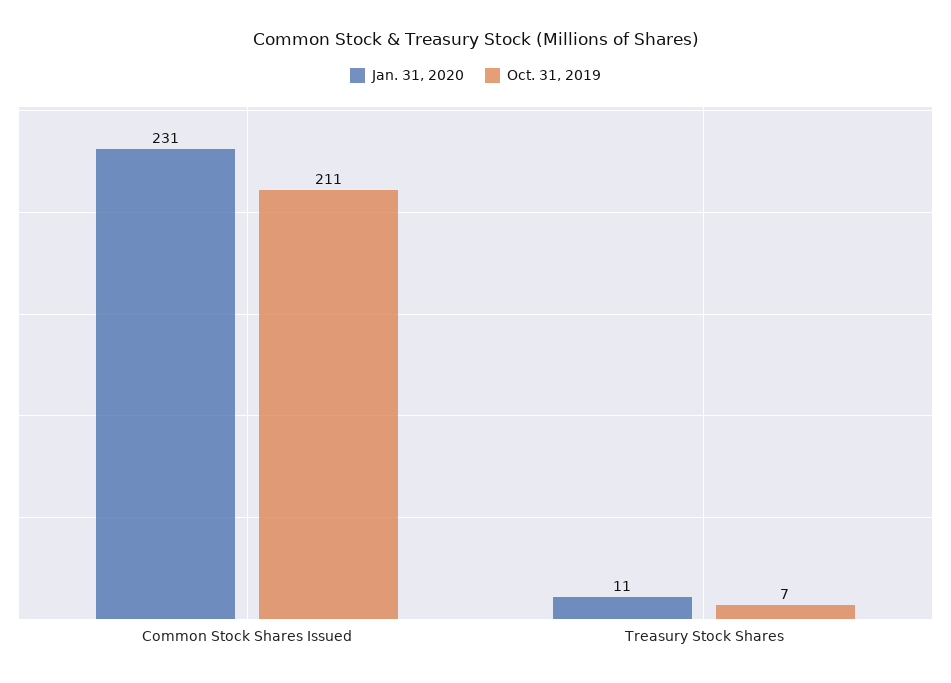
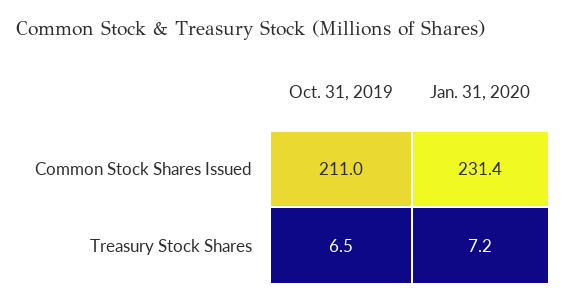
Jan. 31, 2020, Treasury Stock Shares: 11 -> 7.2

